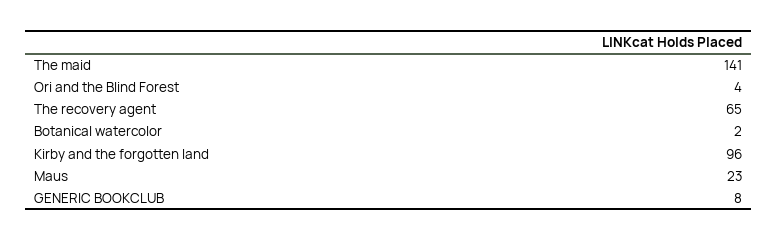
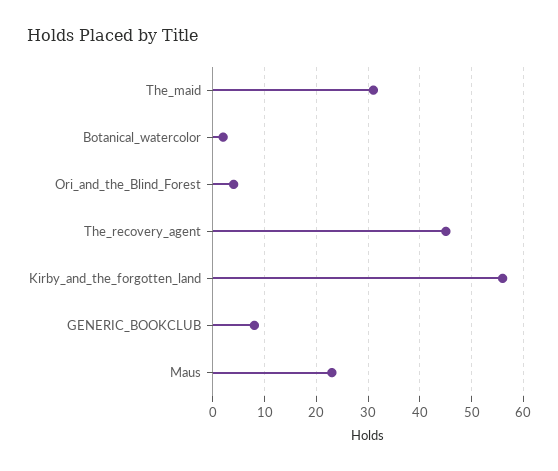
The maid: 141 -> 30
The recovery agent: 65 -> 45
Kirby and the forgotten land: 96 -> 55

